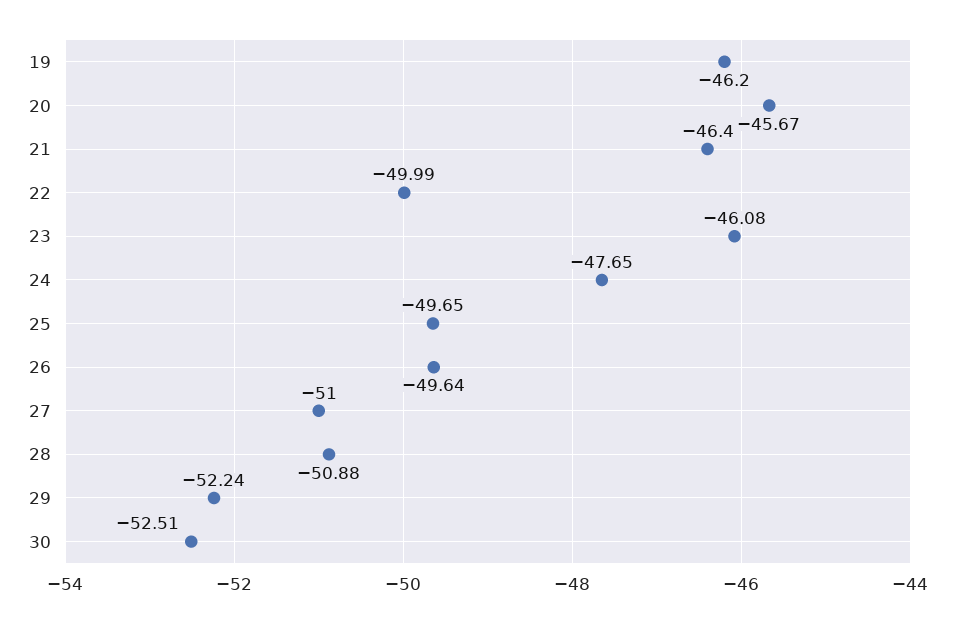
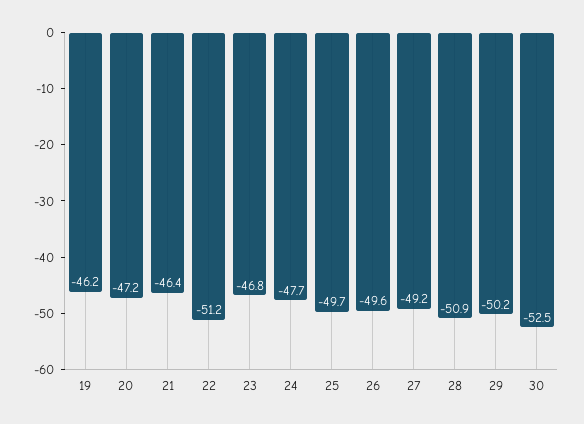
20: -45.67 -> -47.2
22: -49.99 -> -51.2
23: -46.08 -> -46.8
27: -51 -> -49.2
29: -52.24 -> -50.2

